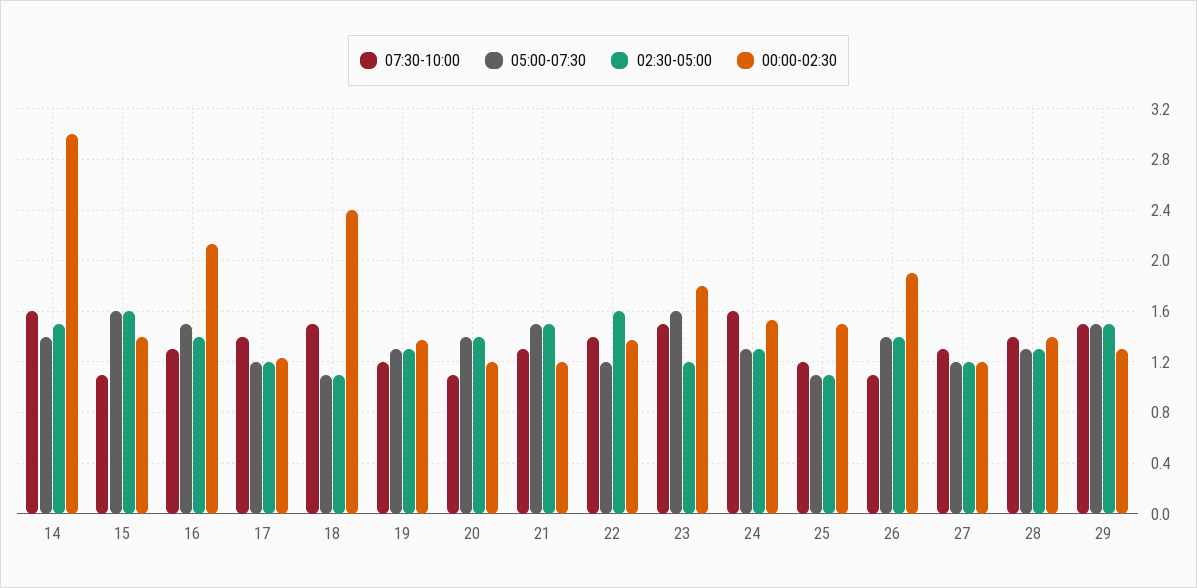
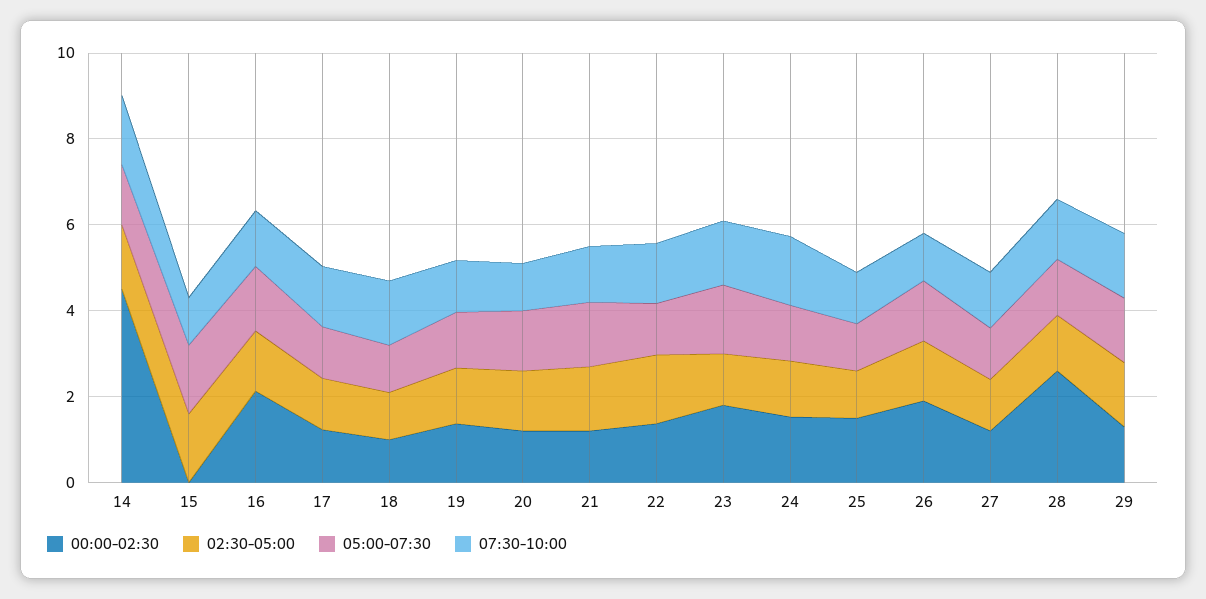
00:00-02:30, 14: 3 -> 4.5
00:00-02:30, 15: 1.4 -> 0
00:00-02:30, 18: 2.4 -> 1
00:00-02:30, 28: 1.4 -> 2.5

